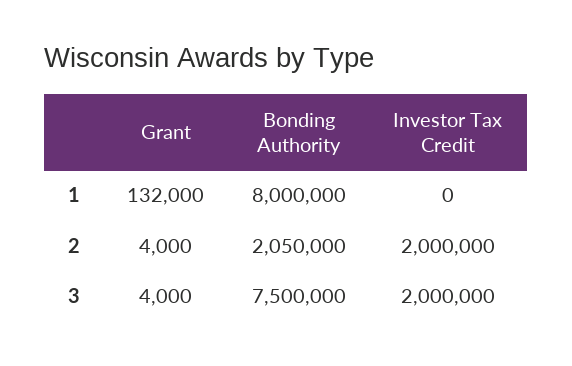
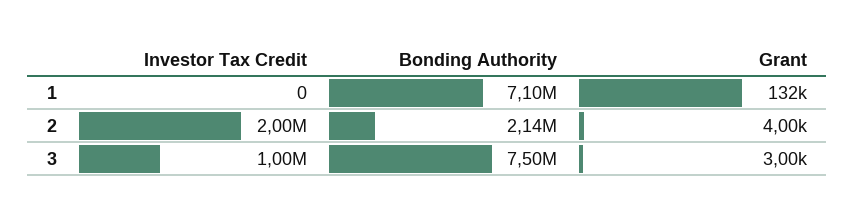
Bonding Authority, 1: 8000000 -> 7100000
Bonding Authority, 2: 2050000 -> 2140000
Grant, 3: 4000 -> 3000
Investor Tax Credit, 3: 2000000 -> 1000000

